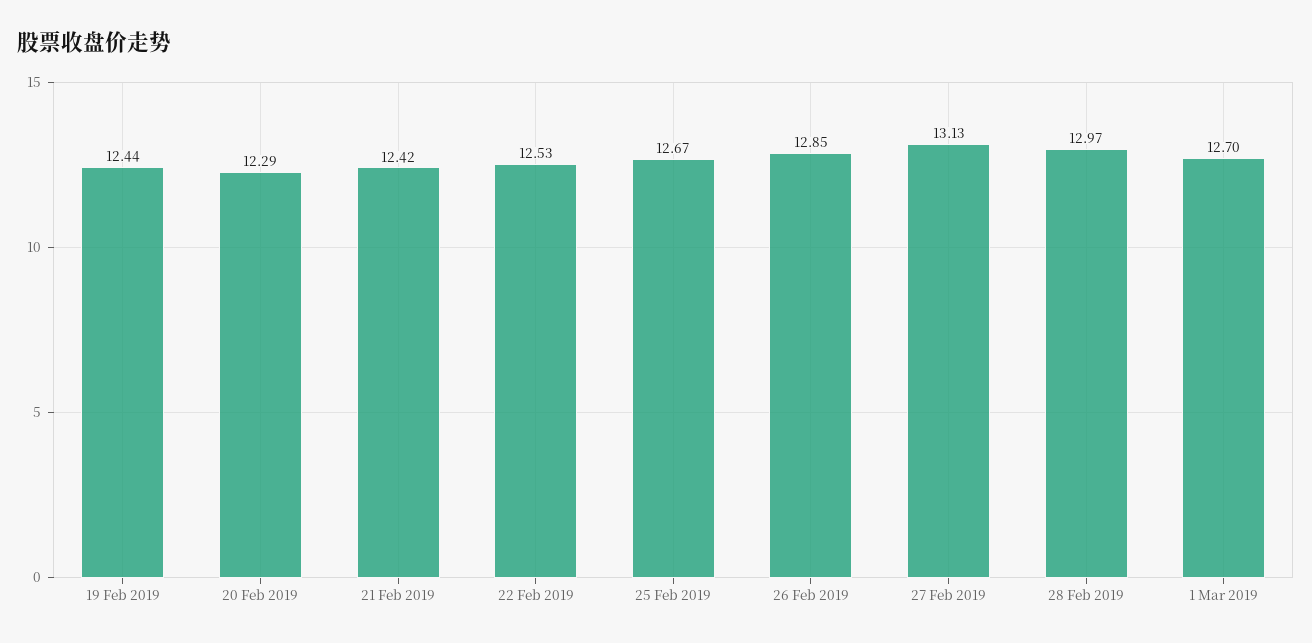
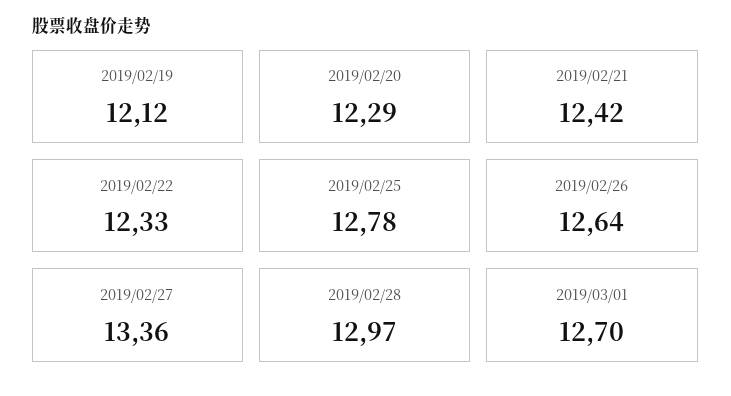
19 Feb 2019: 12.44 -> 12.12
22 Feb 2019: 12.53 -> 12.33
25 Feb 2019: 12.67 -> 12.78
26 Feb 2019: 12.85 -> 12.64
27 Feb 2019: 13.13 -> 13.36

